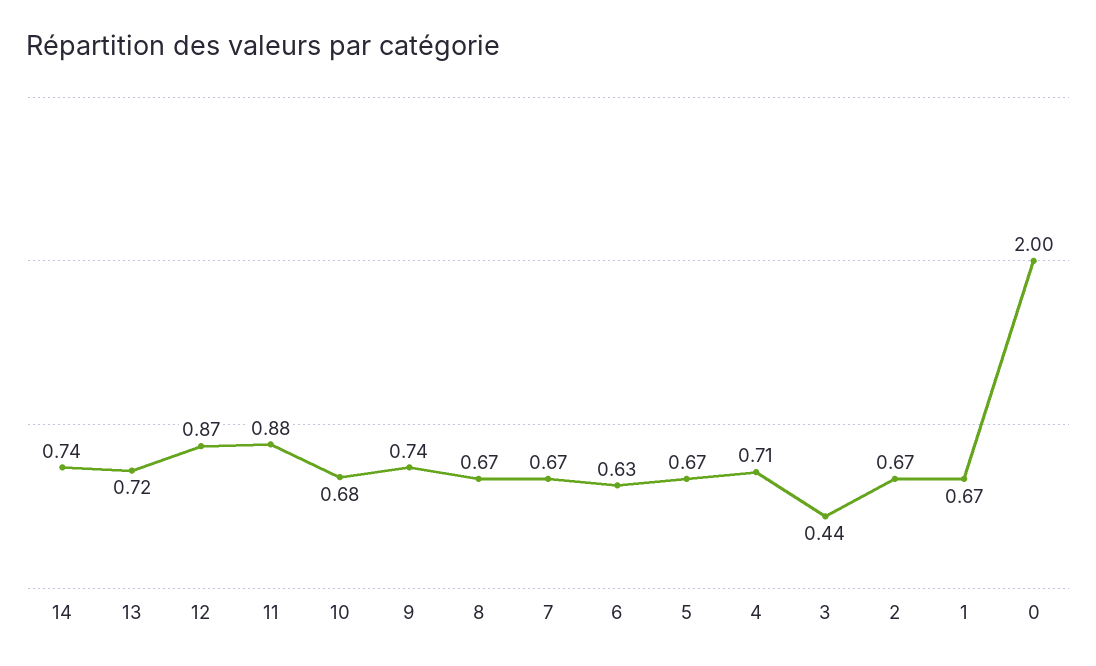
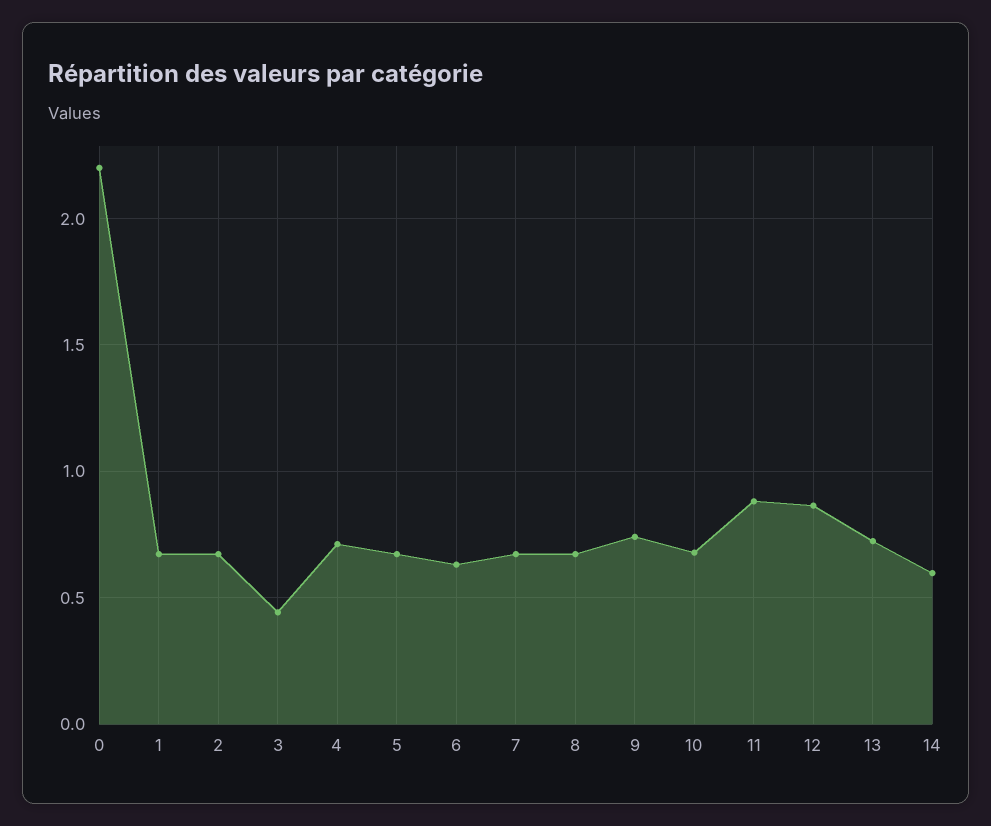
14: 0.74 -> 0.6
0: 2 -> 2.2

